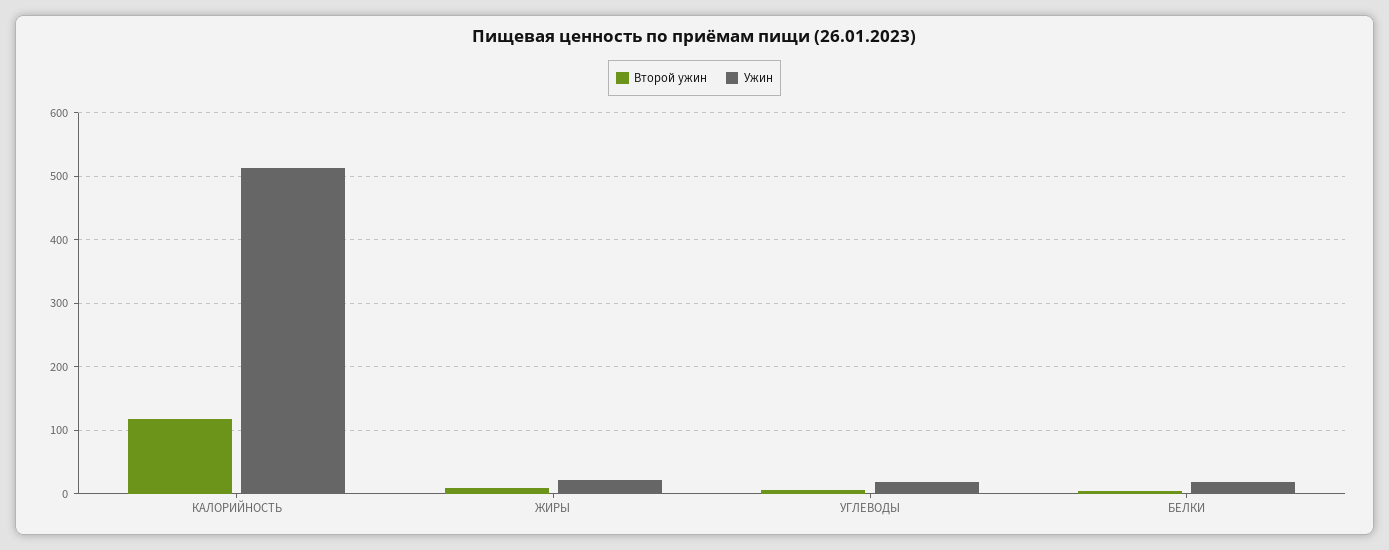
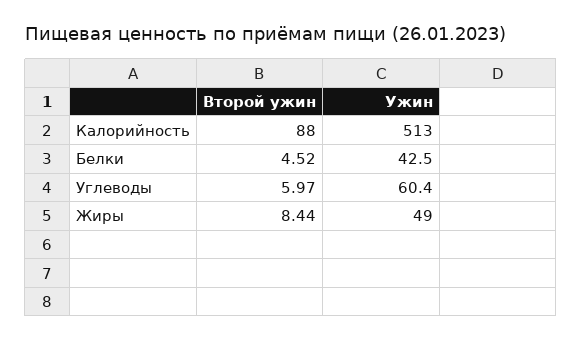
Второй ужин, КАЛОРИЙНОСТЬ: 120 -> 88
Ужин, ЖИРЫ: 20 -> 49
Ужин, УГЛЕВОДЫ: 20 -> 60.4
Ужин, БЕЛКИ: 20 -> 42.5

